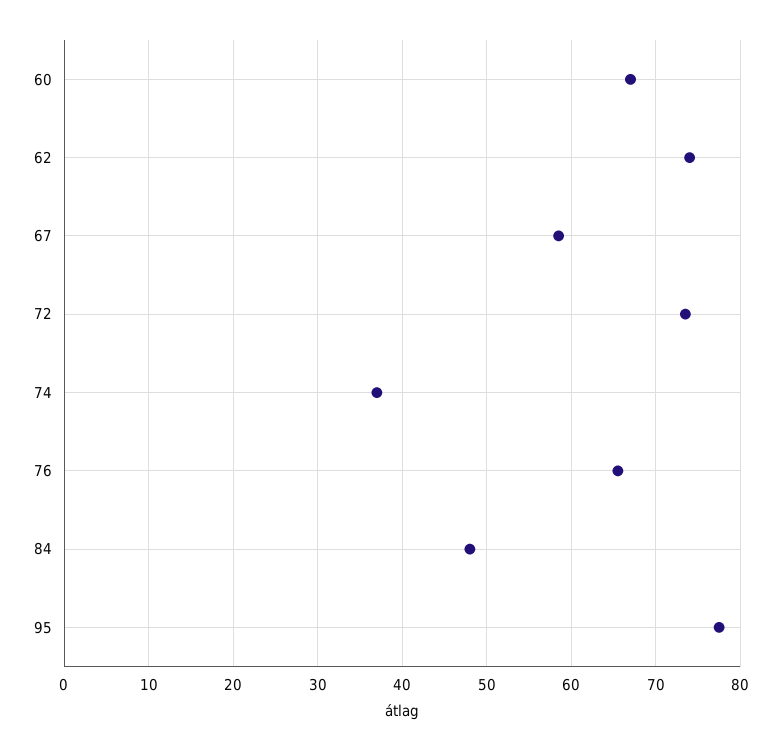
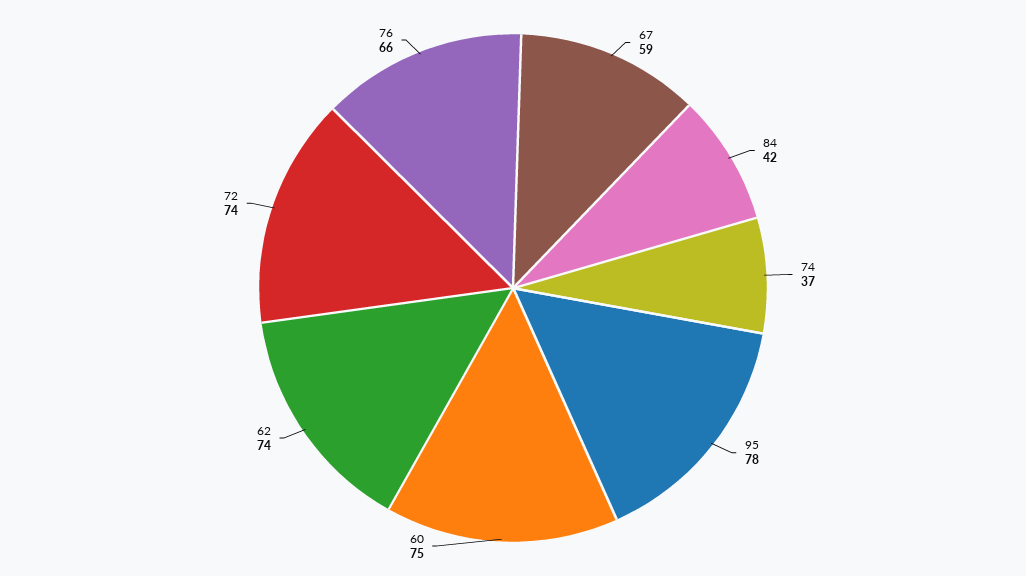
60: 67 -> 75
84: 48 -> 42

